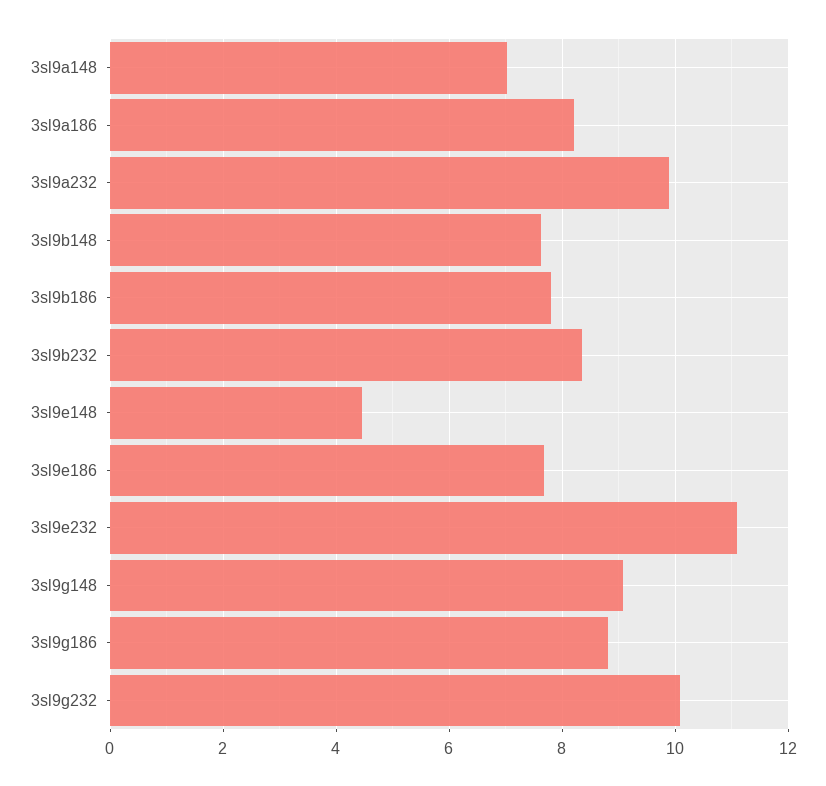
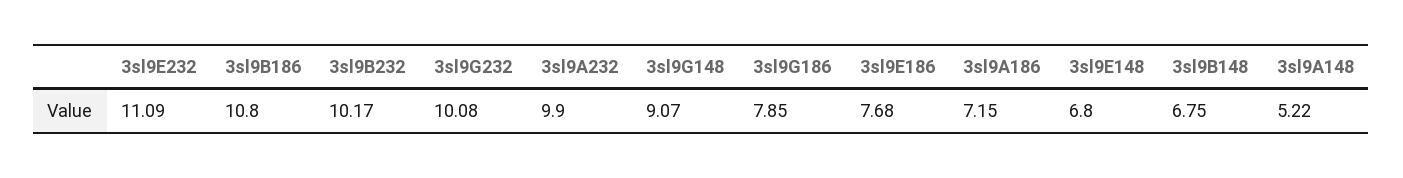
3sl9a148: 7 -> 5.22
3sl9a186: 8.2 -> 7.15
3sl9b148: 7.6 -> 6.75
3sl9b186: 7.8 -> 10.8
3sl9b232: 8.4 -> 10.17
3sl9e148: 4.4 -> 6.8
3sl9g186: 8.8 -> 7.85

